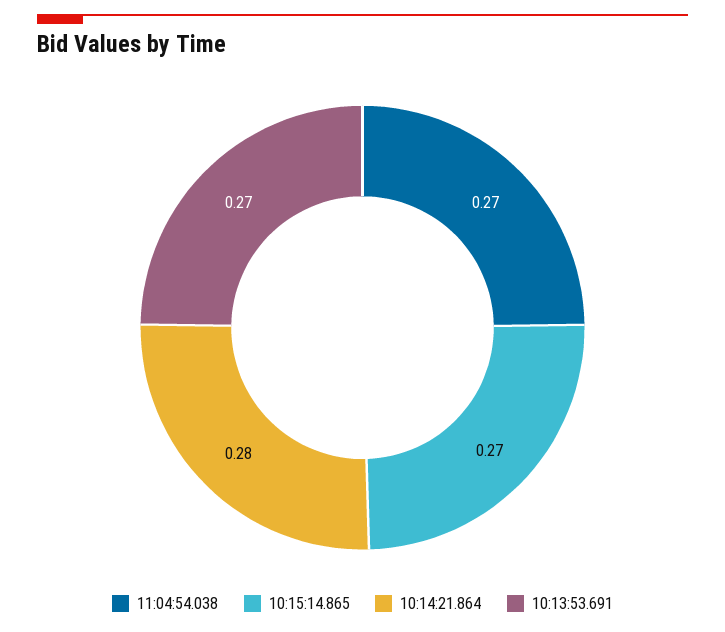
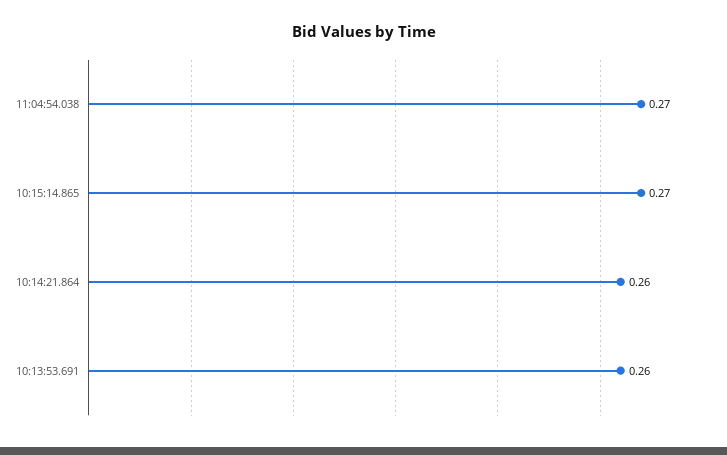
10:14:21.864: 0.28 -> 0.26
10:13:53.691: 0.27 -> 0.26

